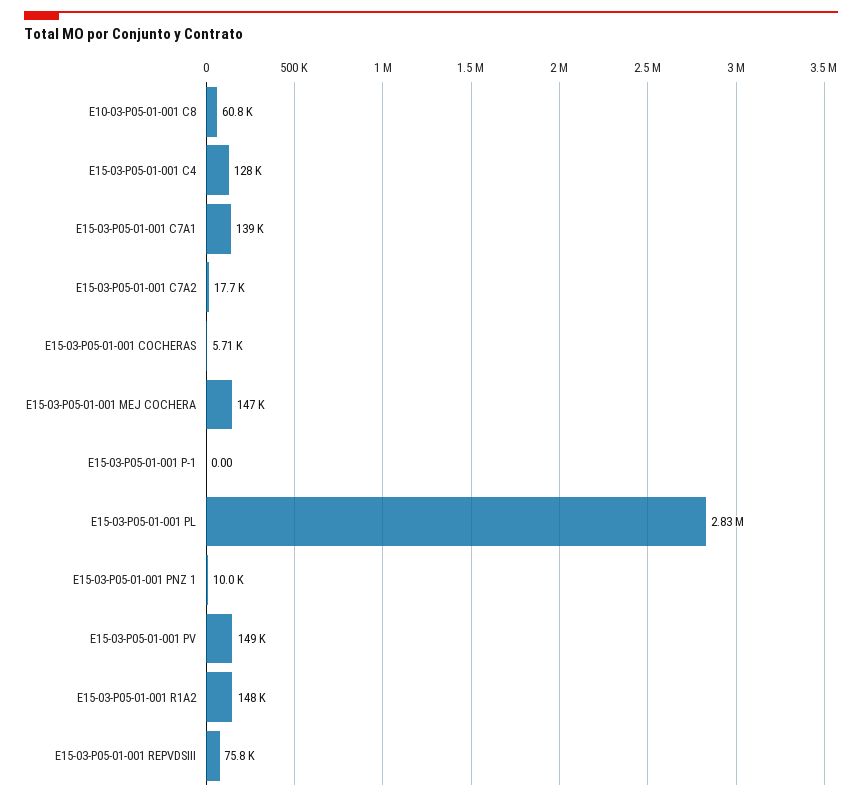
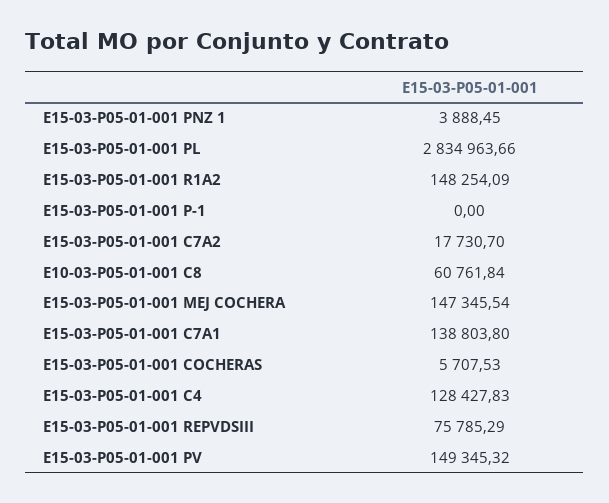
E15-03-P05-01-001 PNZ 1: 10000 -> 3888.45

